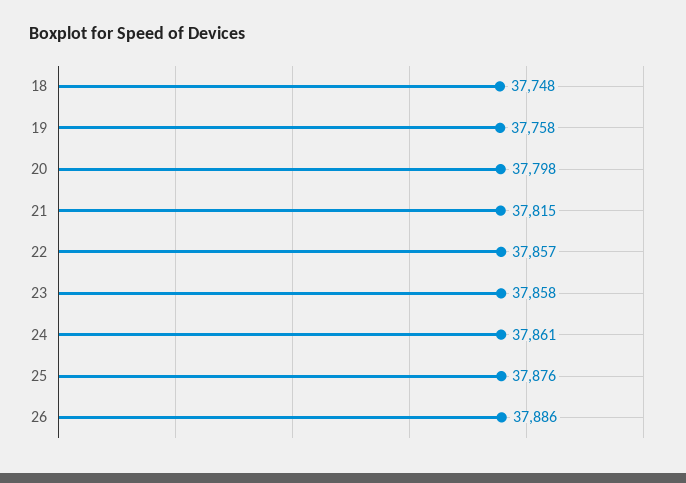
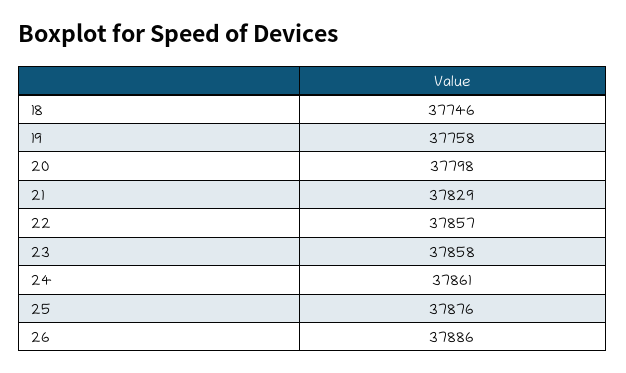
18: 37748 -> 37746
21: 37815 -> 37829

